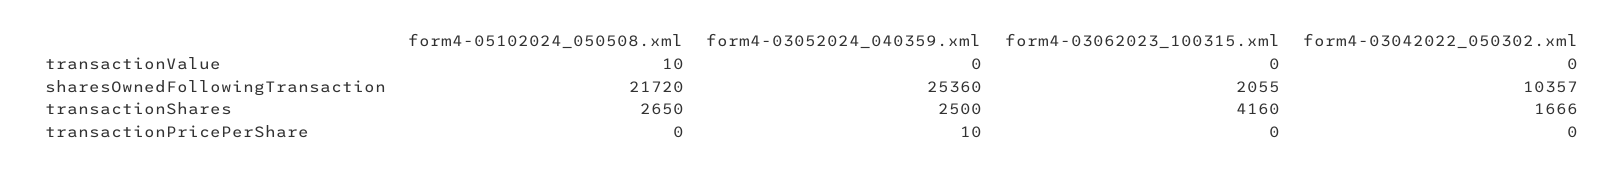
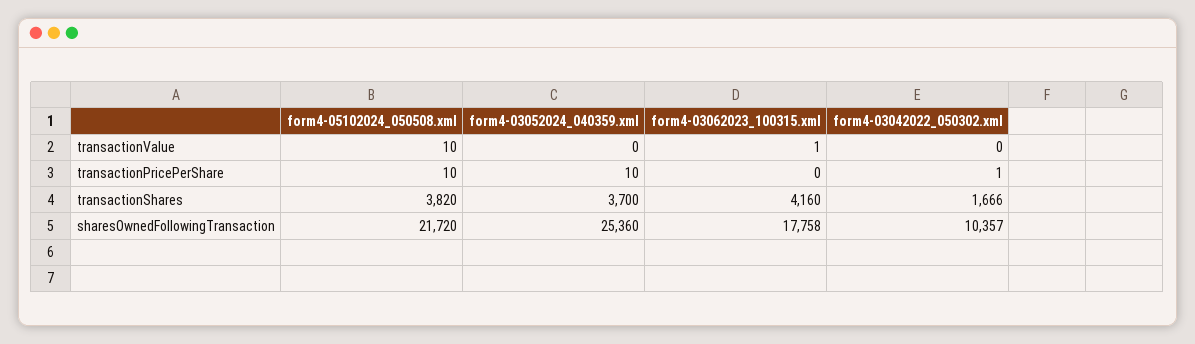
form4-03062023_100315.xml, transactionValue: 0 -> 1
form4-03062023_100315.xml, sharesOwnedFollowingTransaction: 2055 -> 17758
form4-05102024_050508.xml, transactionShares: 2650 -> 3820
form4-03052024_040359.xml, transactionShares: 2500 -> 3700
form4-05102024_050508.xml, transactionPricePerShare: 0 -> 10
form4-03042022_050302.xml, transactionPricePerShare: 0 -> 1

